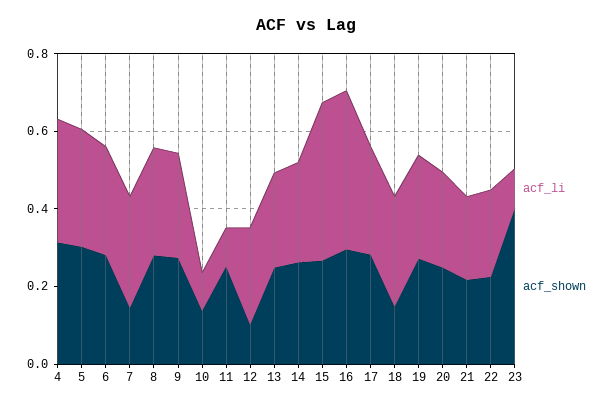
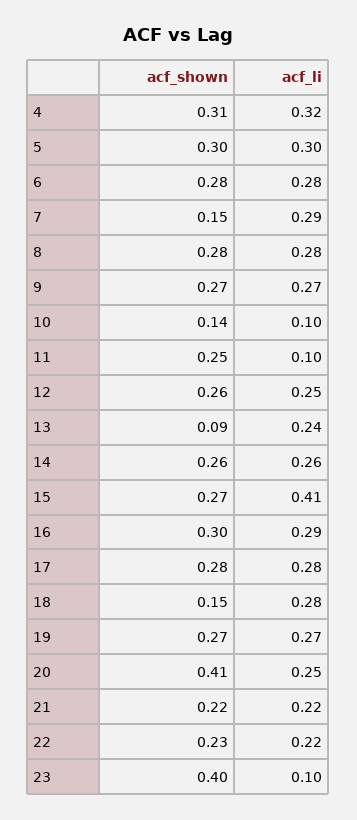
acf_shown, 12: 0.1 -> 0.26
acf_shown, 13: 0.25 -> 0.09
acf_li, 16: 0.4 -> 0.29
acf_shown, 20: 0.25 -> 0.41

